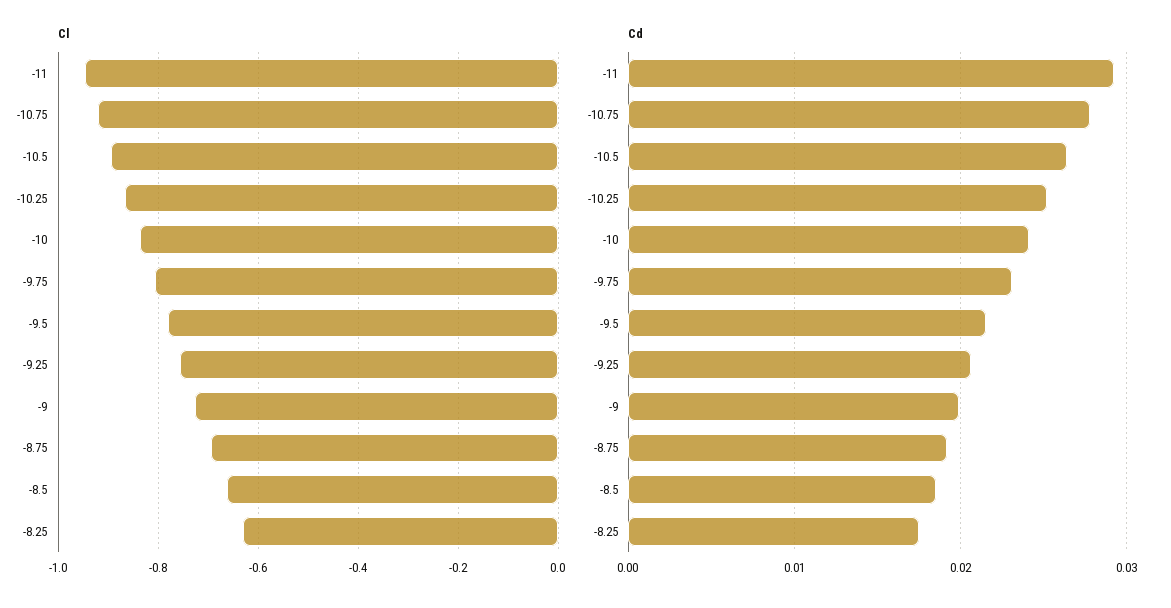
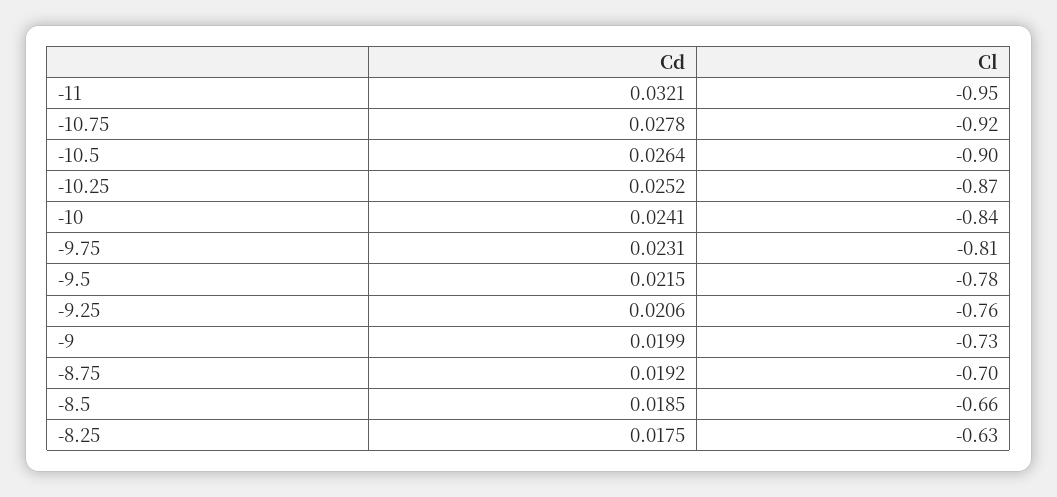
Cd, -11: 0.029 -> 0.0321

